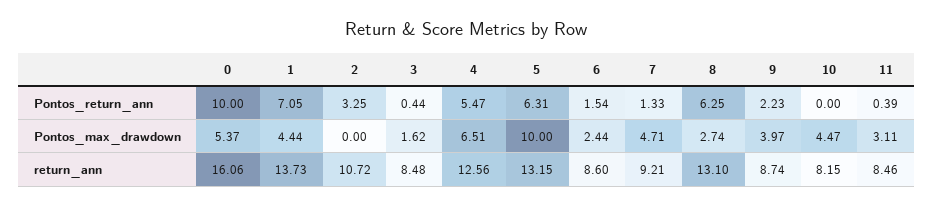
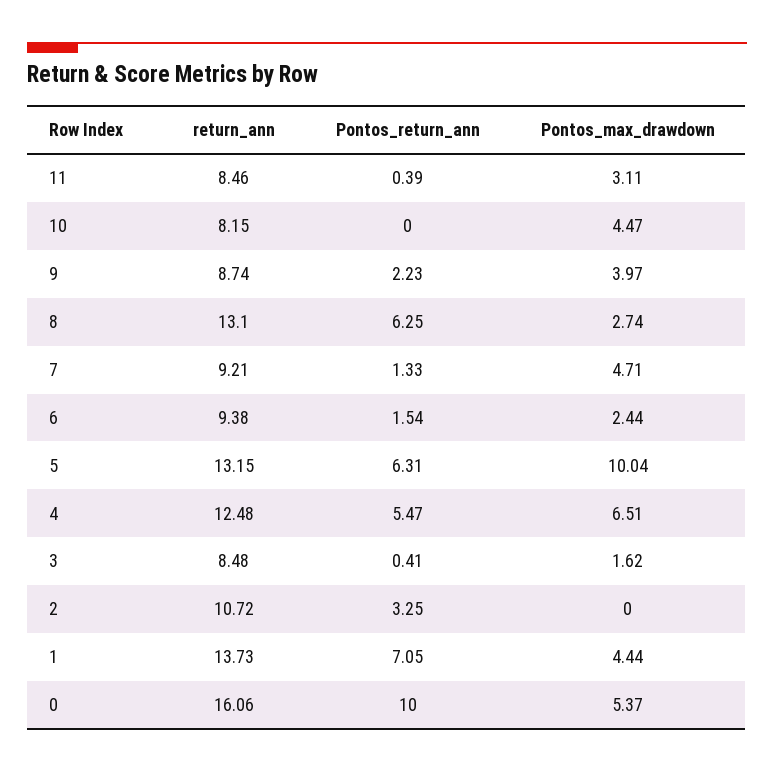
3, Pontos_return_ann: 0.44 -> 0.41
5, Pontos_max_drawdown: 10 -> 10.04
4, return_ann: 12.56 -> 12.48
6, return_ann: 8.6 -> 9.38

